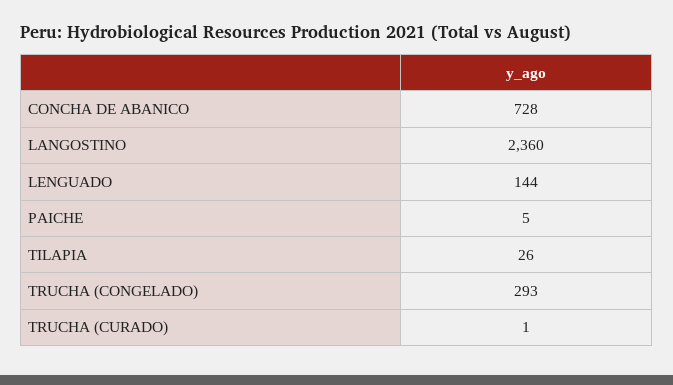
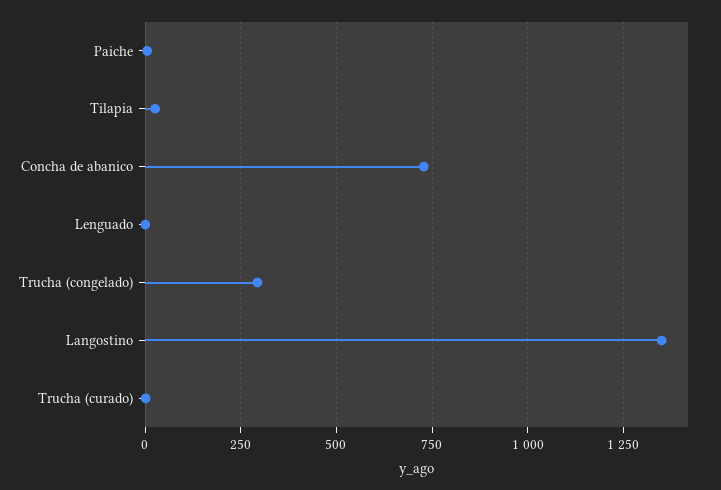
LANGOSTINO: 2360 -> 1350
LENGUADO: 144 -> 0

